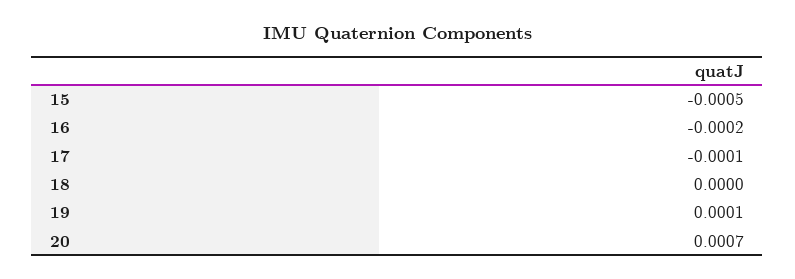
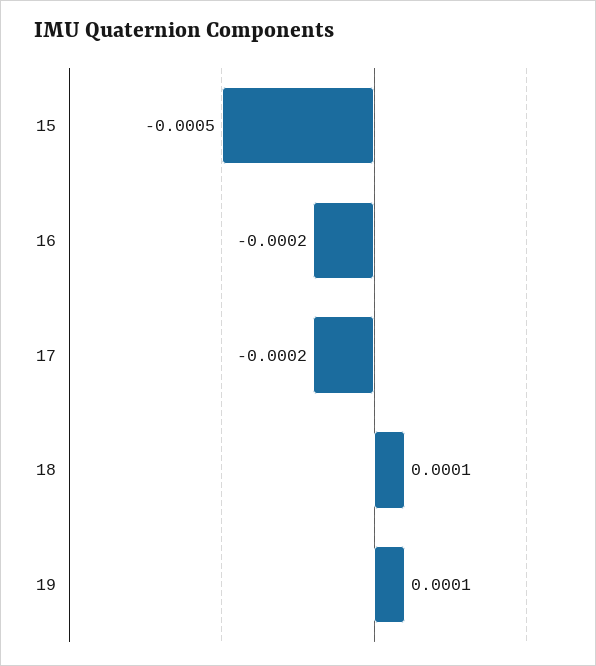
17: -0.0001 -> -0.0002
18: 0 -> 0.0001
20: 0.0007 -> none

